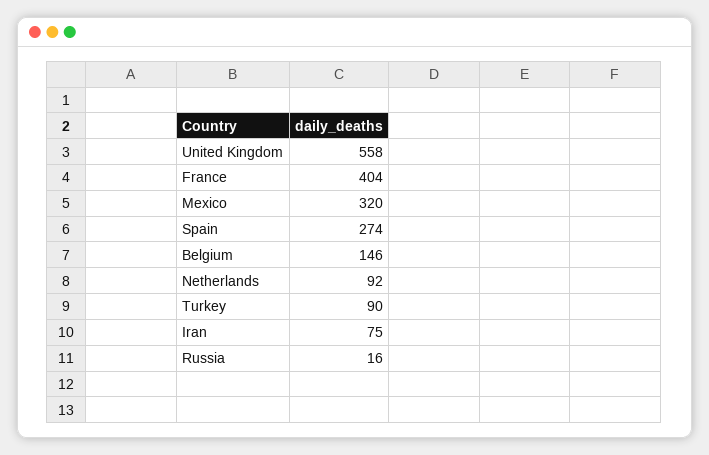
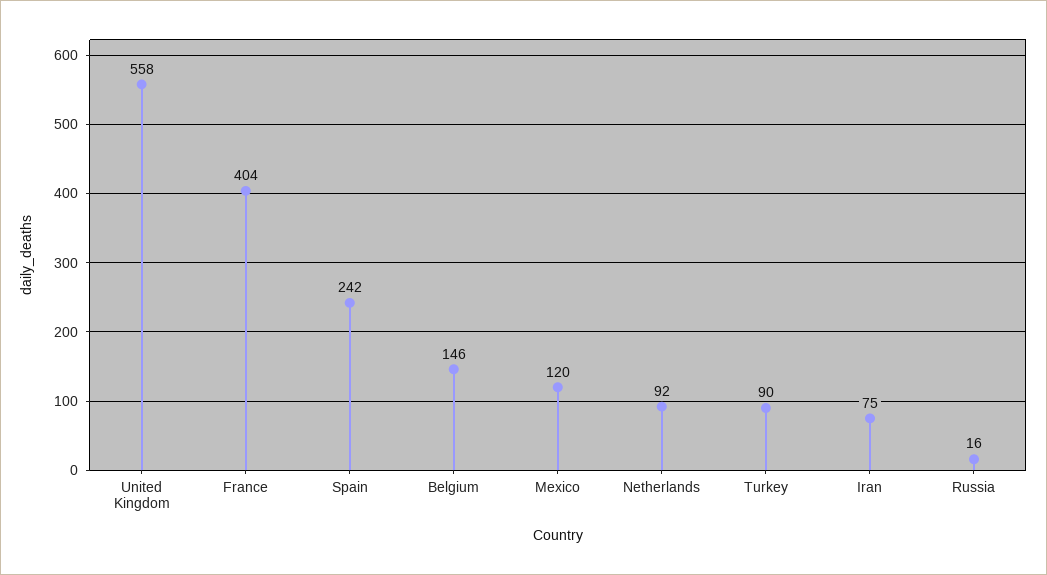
Mexico: 320 -> 120
Spain: 274 -> 242

